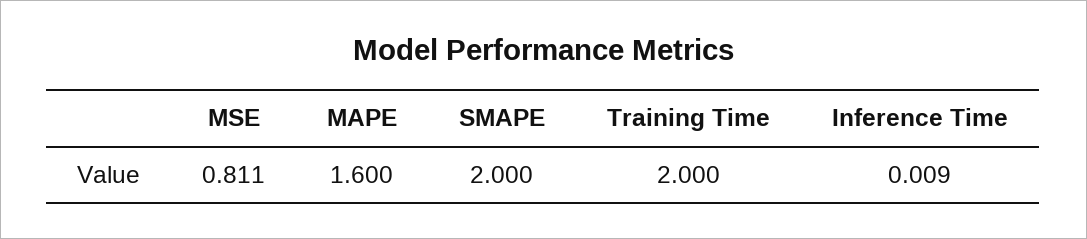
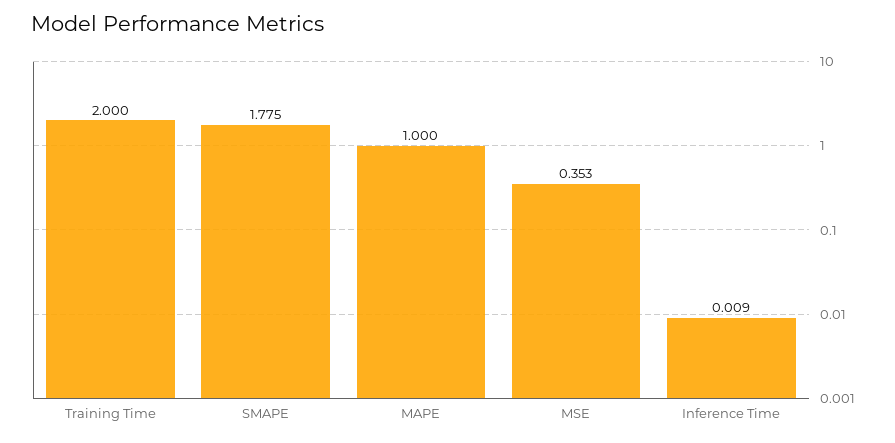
MSE: 0.811 -> 0.353
MAPE: 1.6 -> 1
SMAPE: 2 -> 1.775

